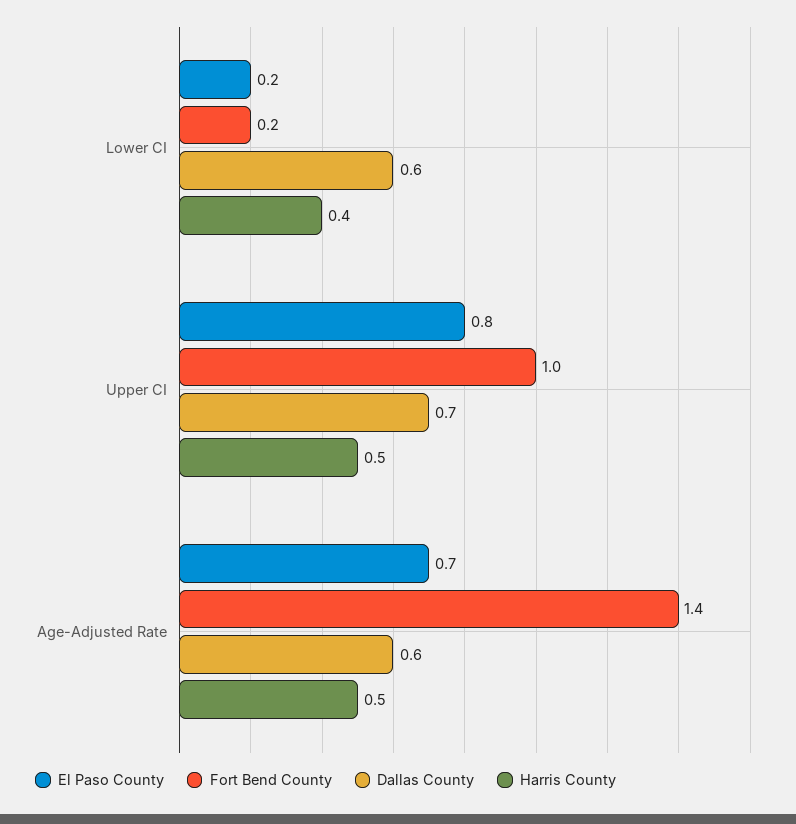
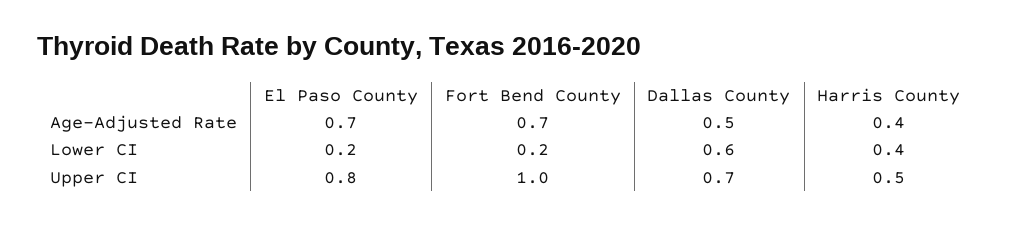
Fort Bend County, Age-Adjusted Rate: 1.4 -> 0.7
Dallas County, Age-Adjusted Rate: 0.6 -> 0.5
Harris County, Age-Adjusted Rate: 0.5 -> 0.4

